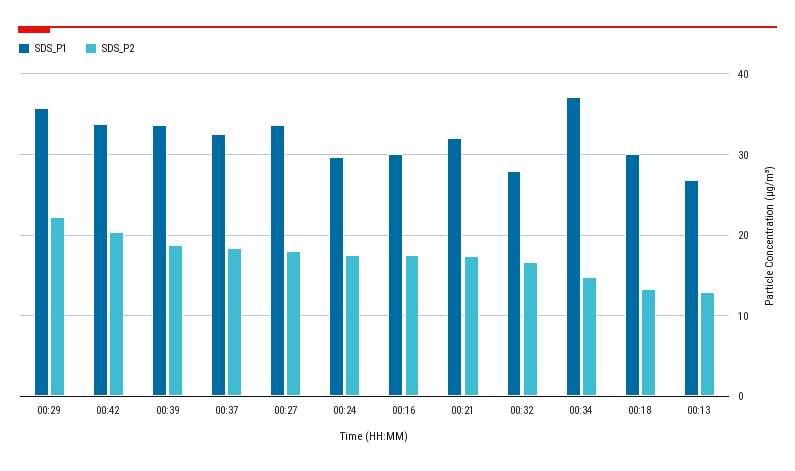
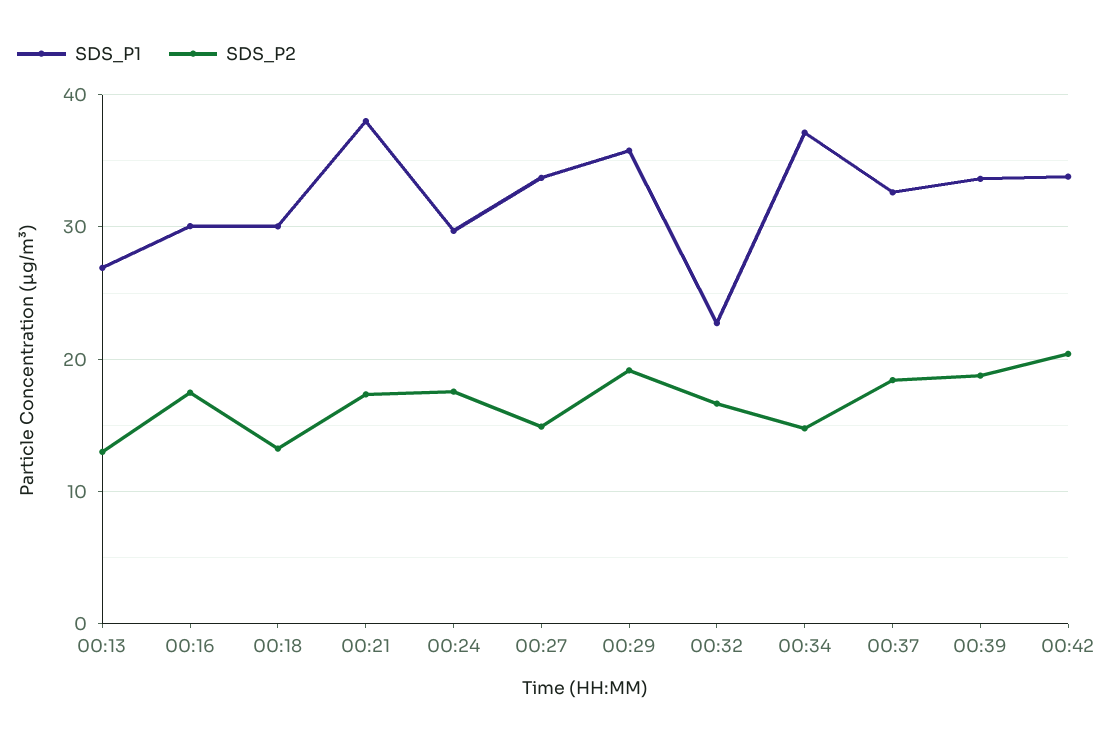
SDS_P2, 00:29: 22 -> 19
SDS_P2, 00:27: 18 -> 15
SDS_P1, 00:21: 32 -> 38
SDS_P1, 00:32: 28 -> 23

